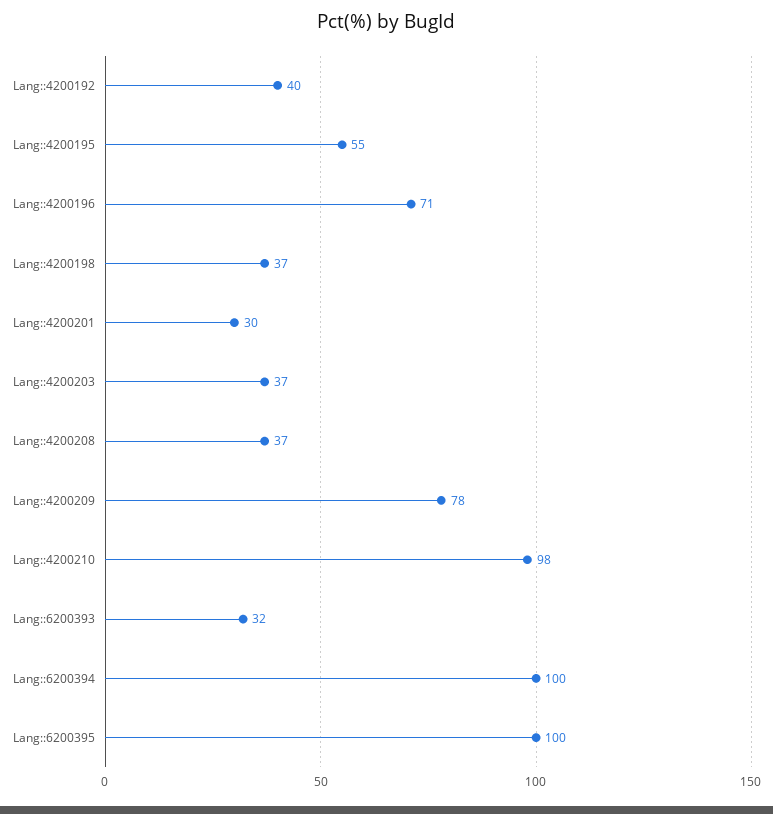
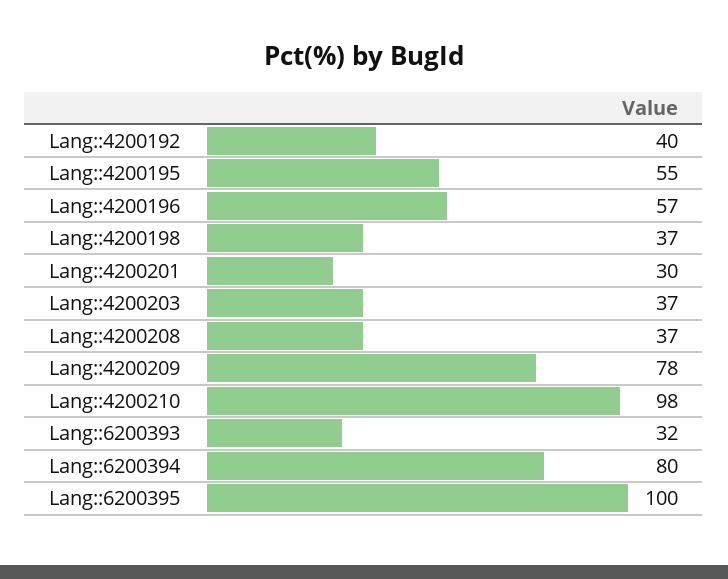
Lang::4200196: 71 -> 57
Lang::6200394: 100 -> 80

